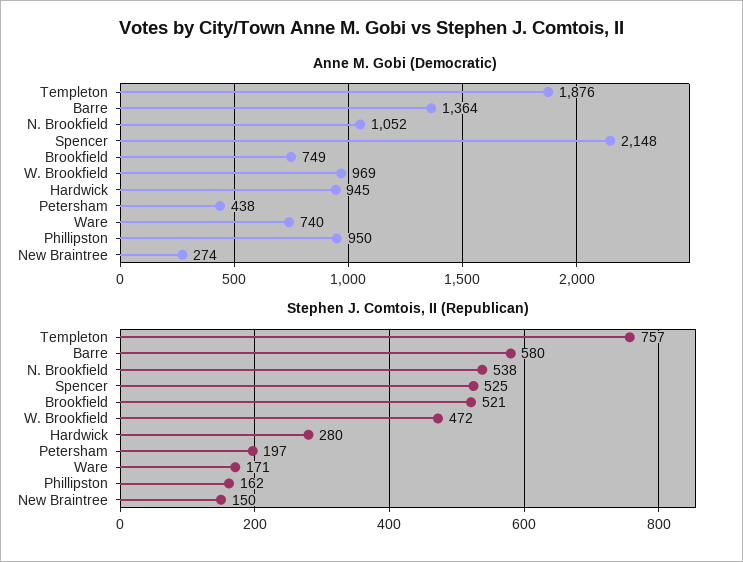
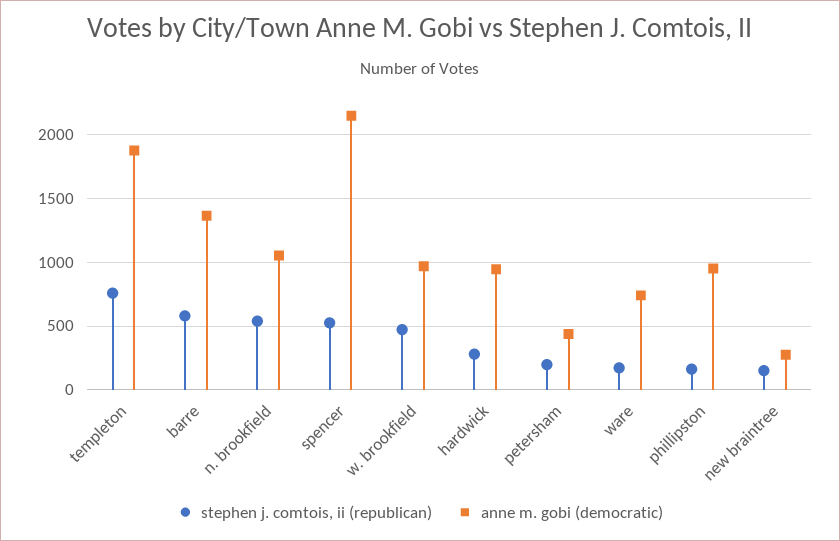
Anne M. Gobi (Democratic), Brookfield: 749 -> none
Stephen J. Comtois, II (Republican), Brookfield: 521 -> none

